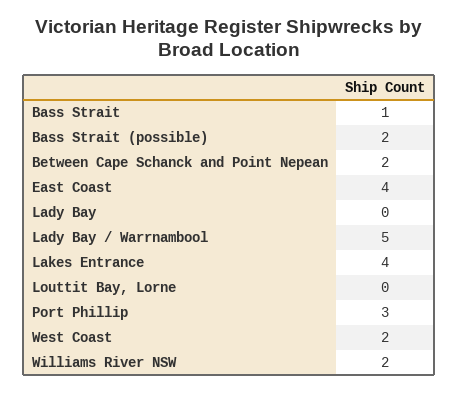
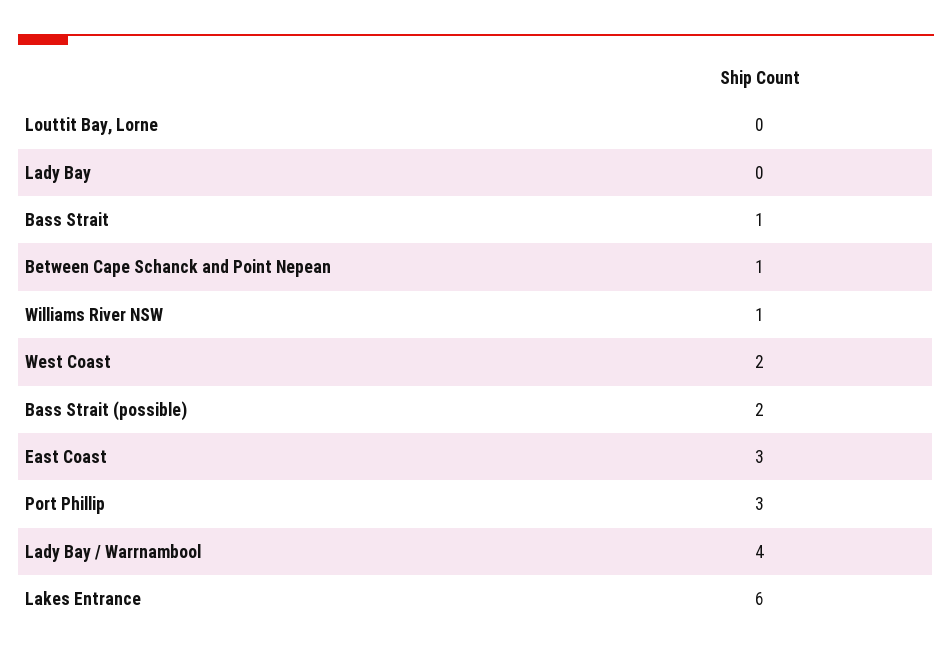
Between Cape Schanck and Point Nepean: 2 -> 1
East Coast: 4 -> 3
Lady Bay / Warrnambool: 5 -> 4
Lakes Entrance: 4 -> 6
Williams River NSW: 2 -> 1

